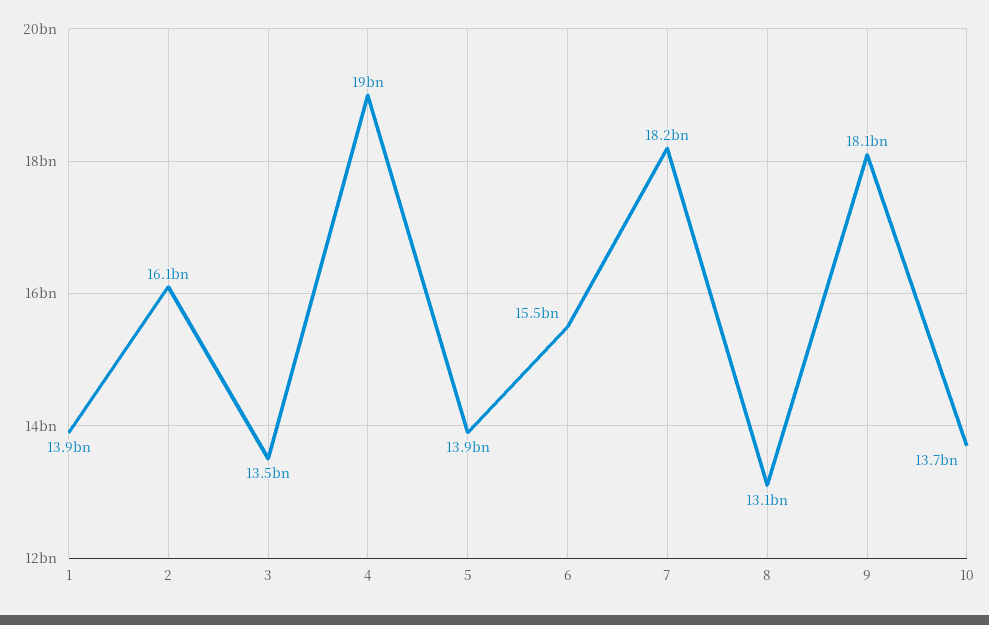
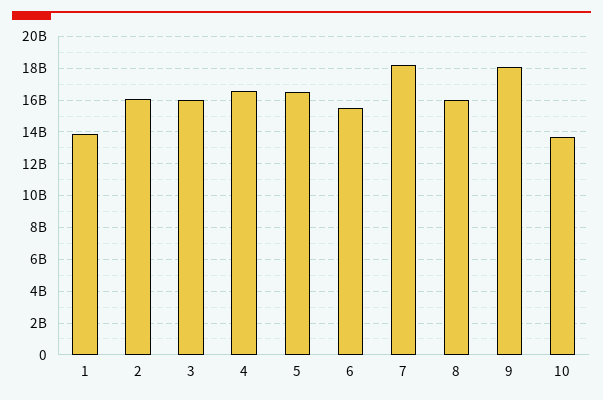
3: 13500000000 -> 16000000000
4: 19000000000 -> 16500000000
5: 13900000000 -> 16500000000
8: 13100000000 -> 16000000000

